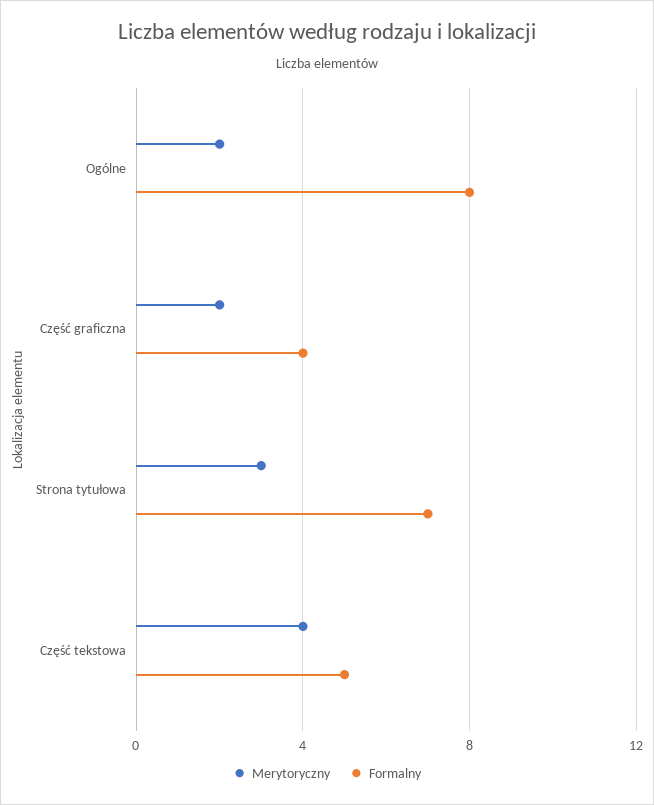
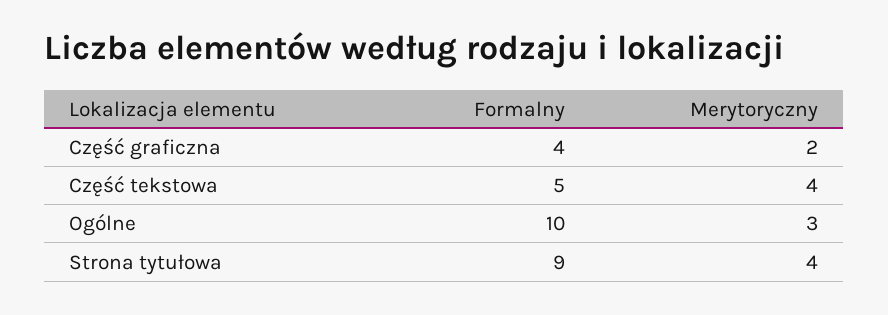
Merytoryczny, Ogólne: 2 -> 3
Formalny, Ogólne: 8 -> 10
Merytoryczny, Strona tytułowa: 3 -> 4
Formalny, Strona tytułowa: 7 -> 9

